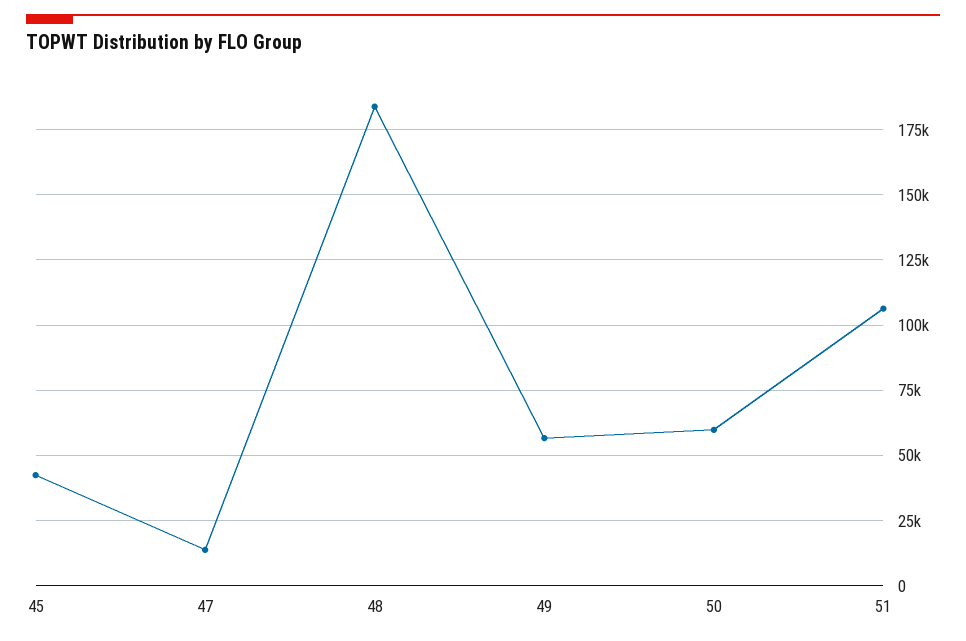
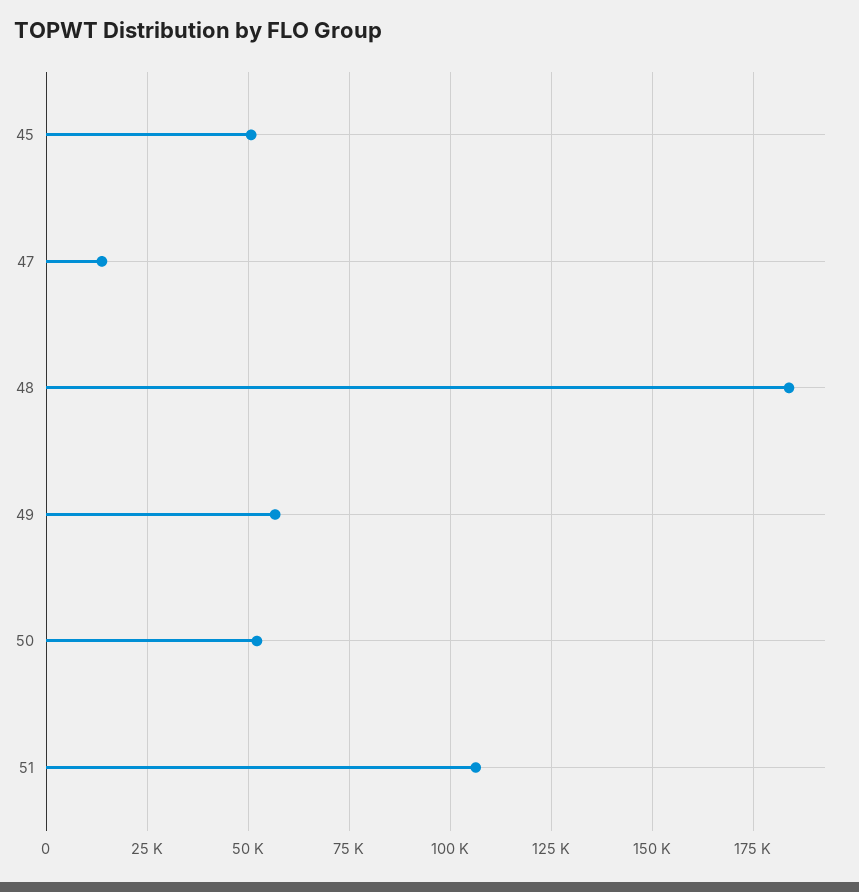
45: 42500 -> 50000
50: 60000 -> 52500

